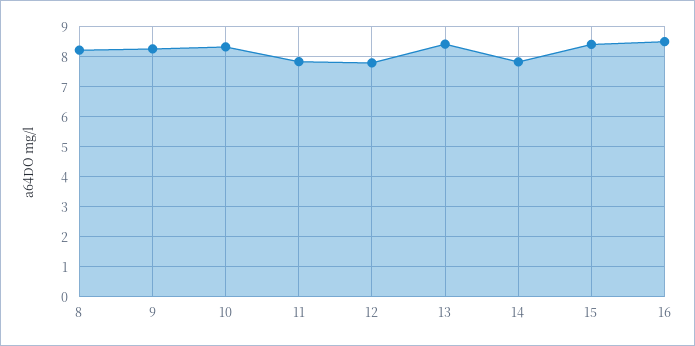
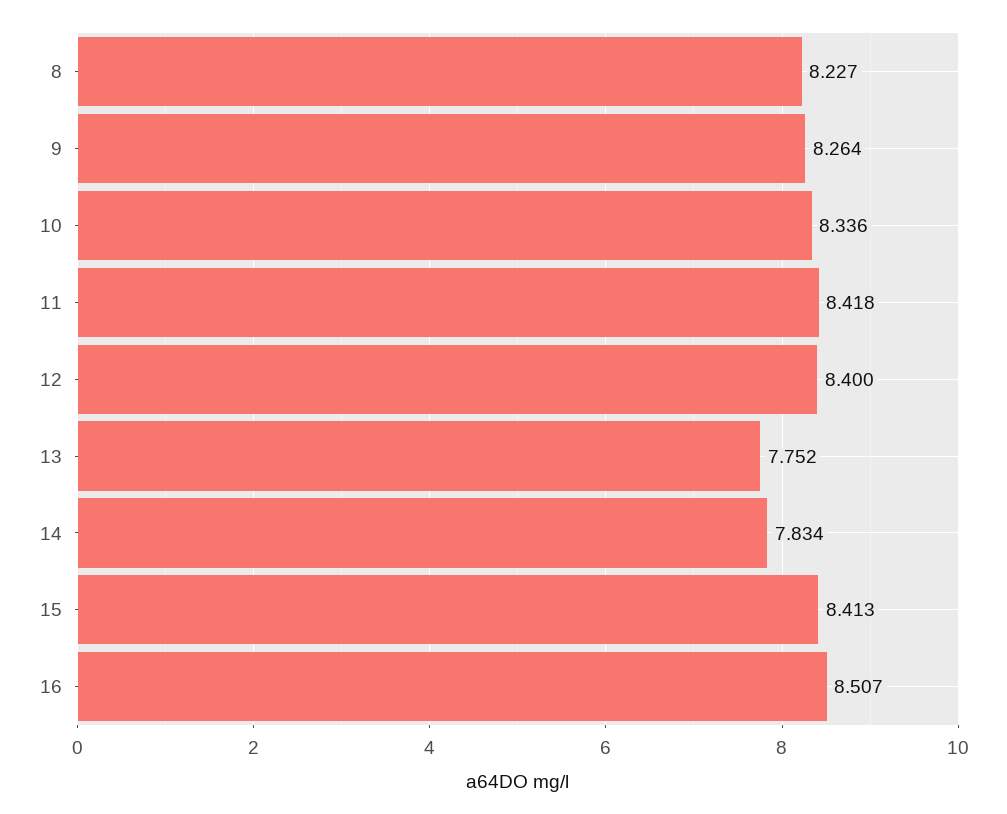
11: 7.8 -> 8.418
12: 7.8 -> 8.4
13: 8.4 -> 7.752

